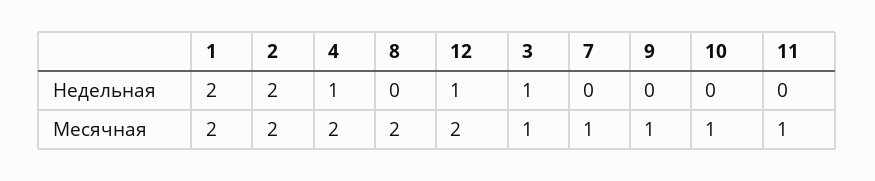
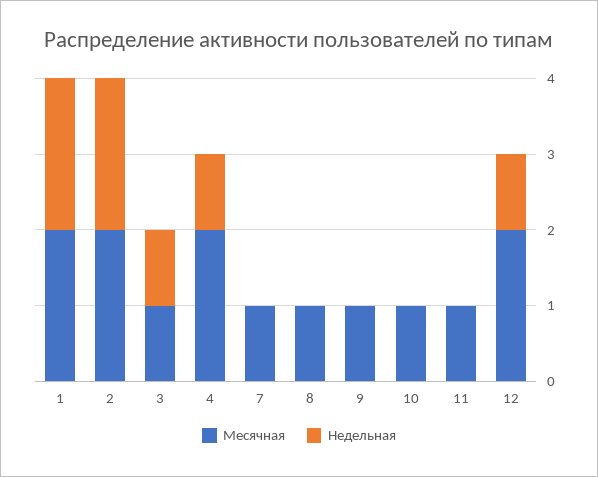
Месячная, 8: 2 -> 1

